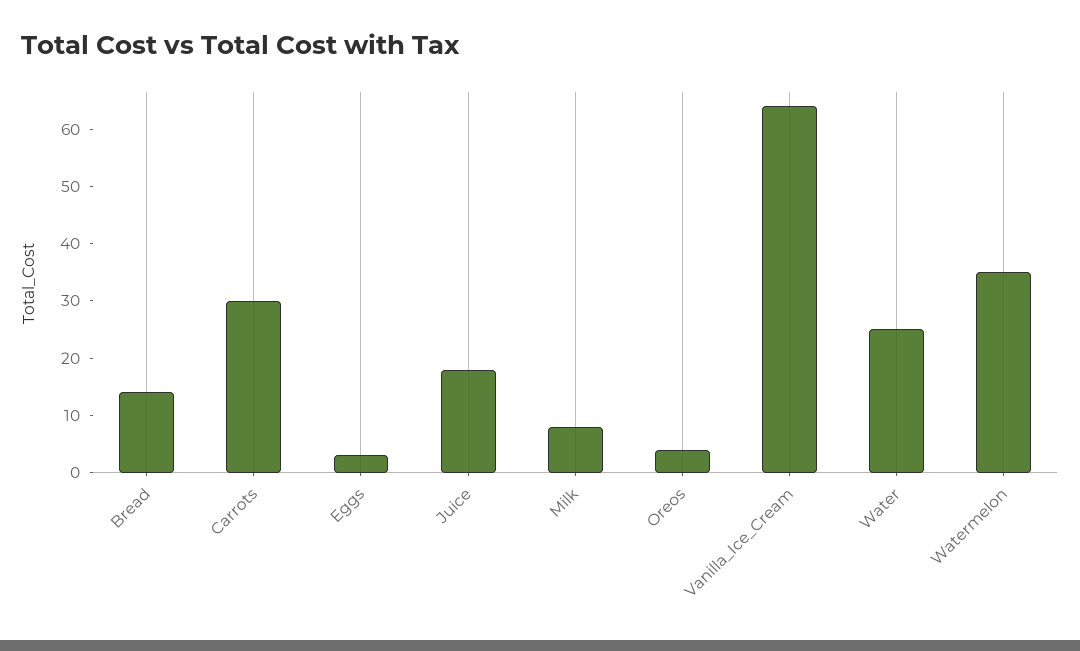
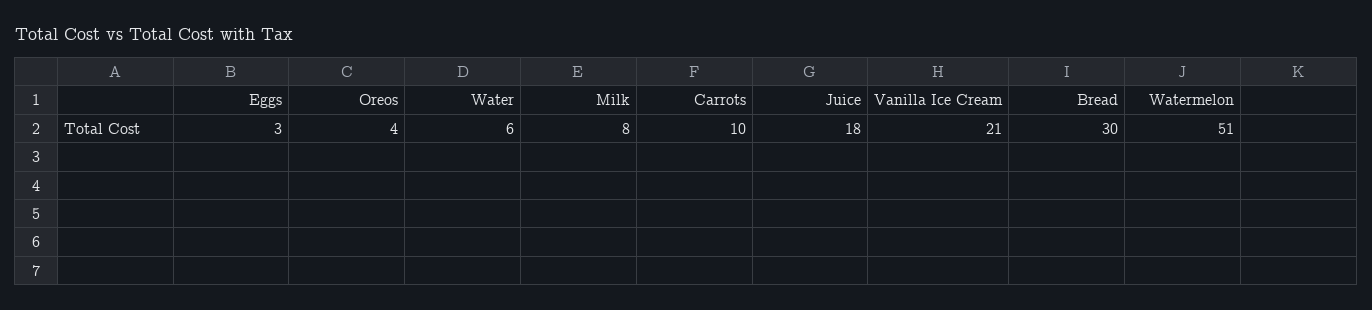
Bread: 15 -> 30
Carrots: 30 -> 10
Vanilla_Ice_Cream: 65 -> 21
Water: 25 -> 6
Watermelon: 35 -> 51

